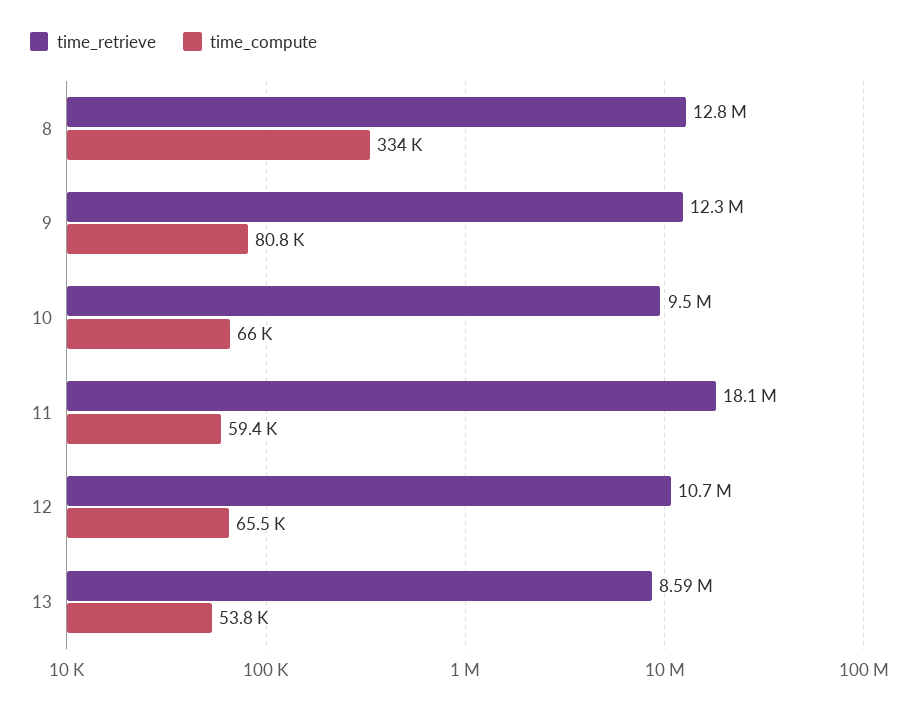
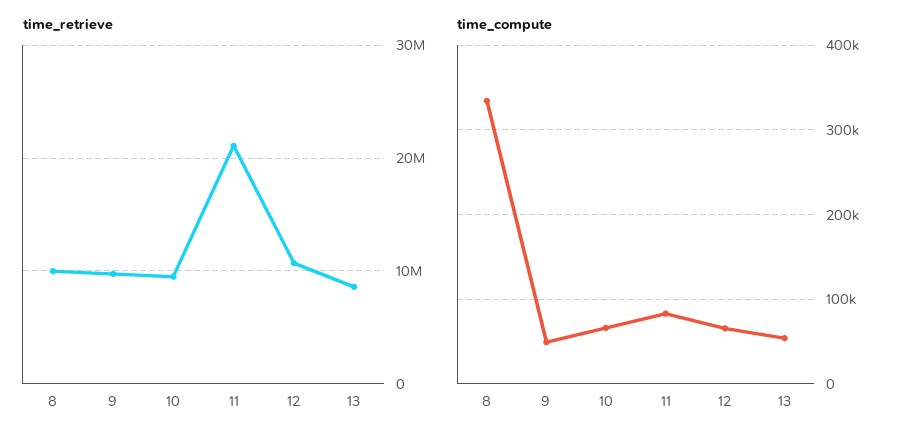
time_retrieve, 8: 12800000 -> 10000000
time_retrieve, 9: 12300000 -> 10000000
time_compute, 9: 80800 -> 50000
time_retrieve, 11: 18100000 -> 21000000
time_compute, 11: 59400 -> 80000

